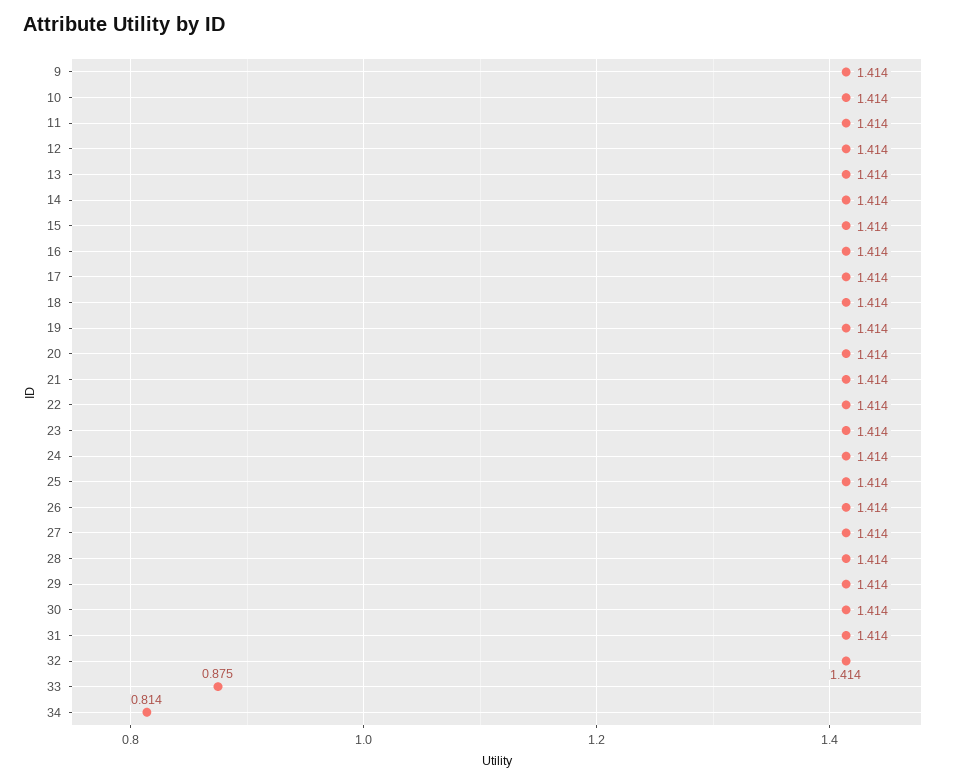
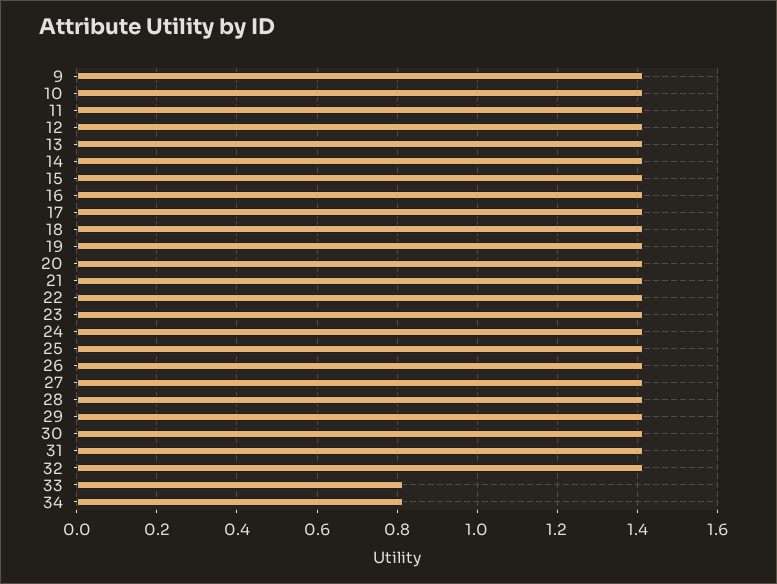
33: 0.875 -> 0.82

